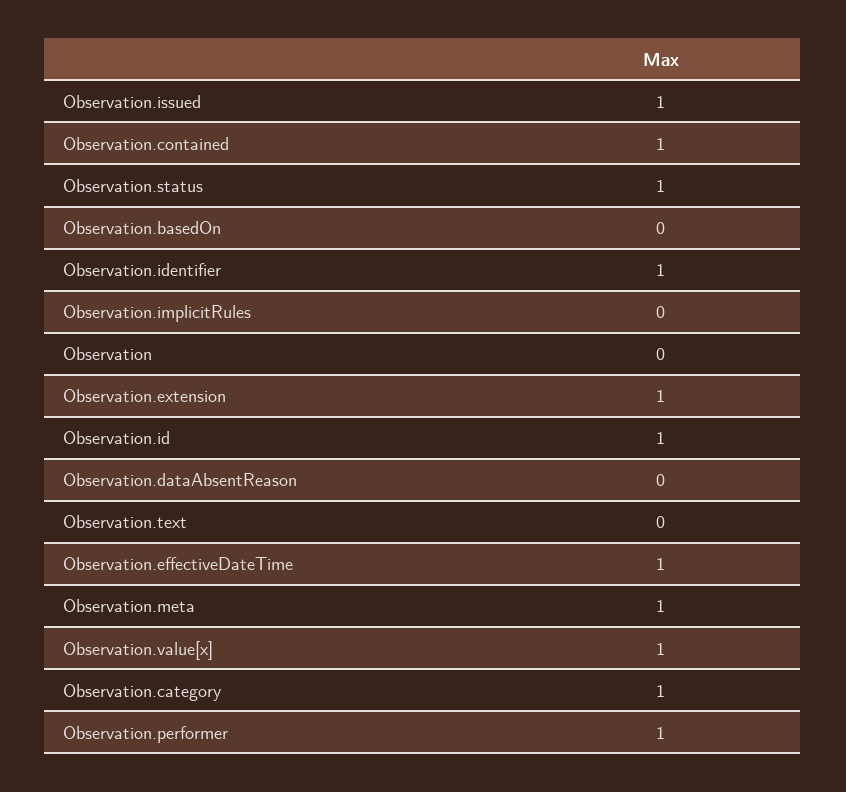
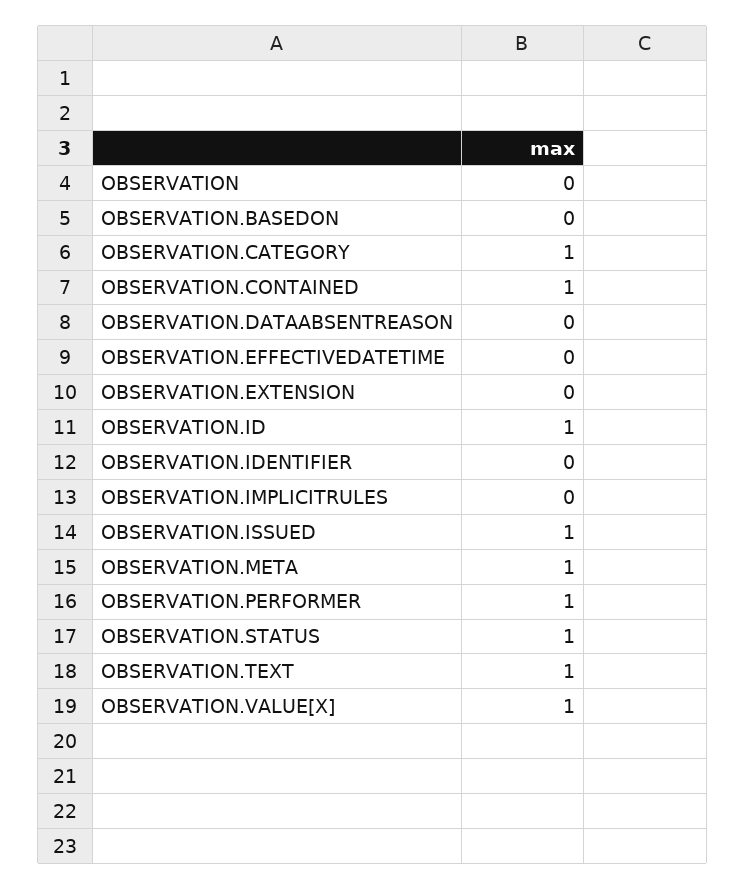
Observation.identifier: 1 -> 0
Observation.extension: 1 -> 0
Observation.text: 0 -> 1
Observation.effectiveDateTime: 1 -> 0

